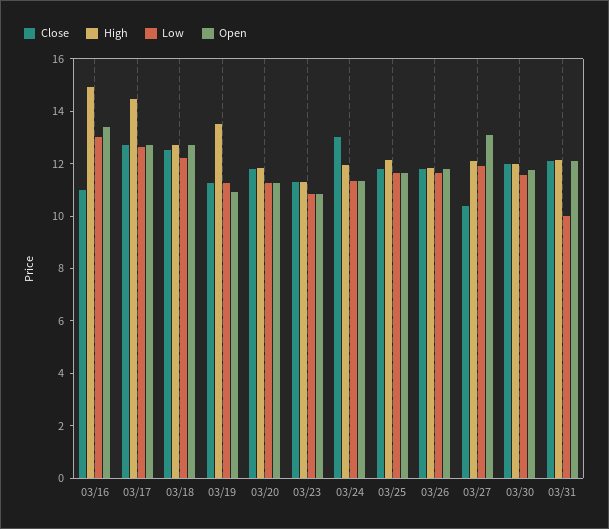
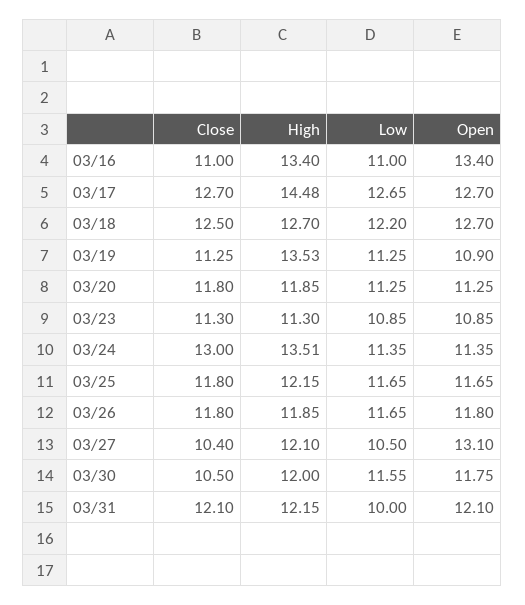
High, 03/16: 15 -> 13.4
Low, 03/16: 13 -> 11
High, 03/24: 12 -> 13.51
Low, 03/27: 12 -> 10.5
Close, 03/30: 12 -> 10.5

